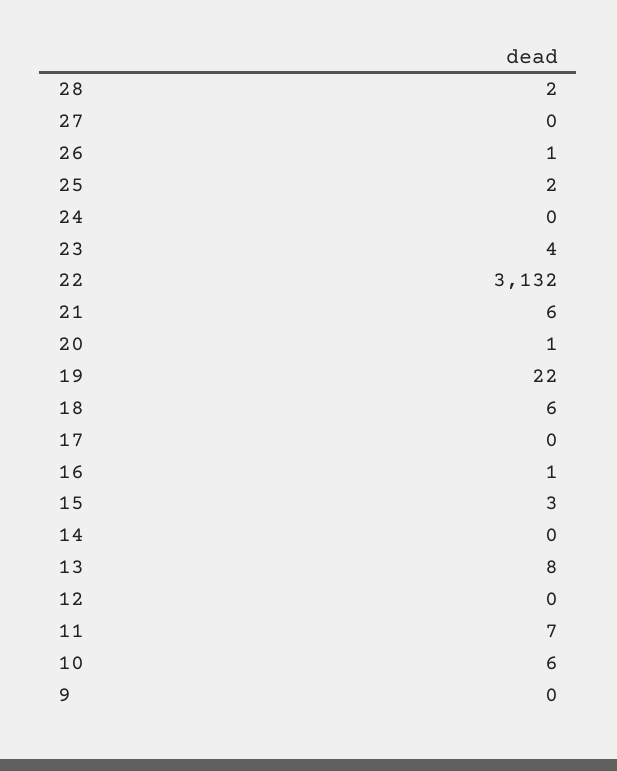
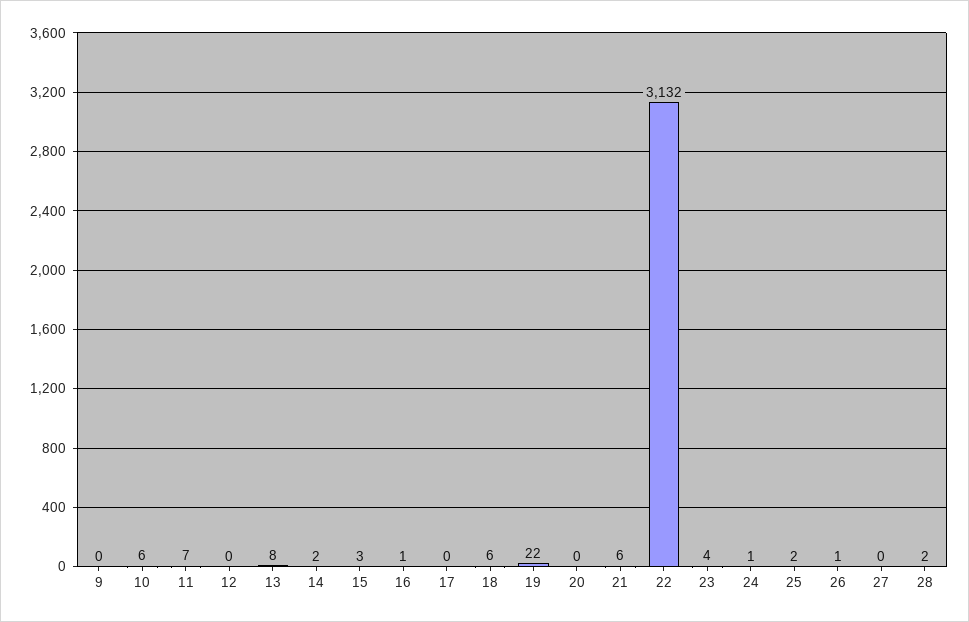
24: 0 -> 1
20: 1 -> 0
14: 0 -> 2

